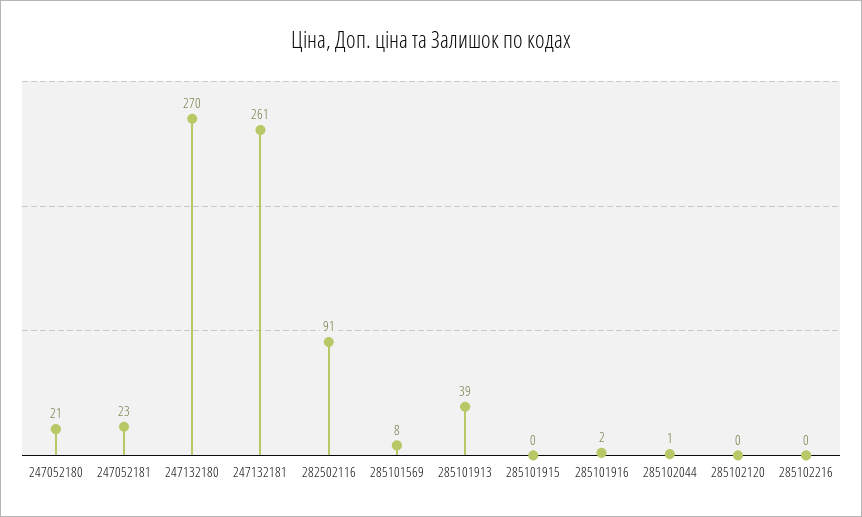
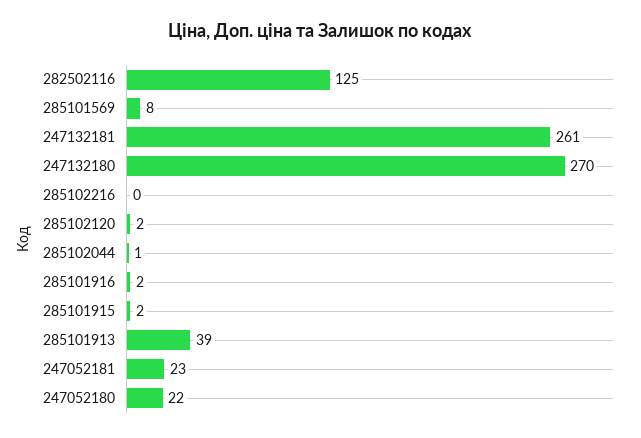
247052180: 21 -> 22
282502116: 91 -> 125
285101915: 0 -> 2
285102120: 0 -> 2

